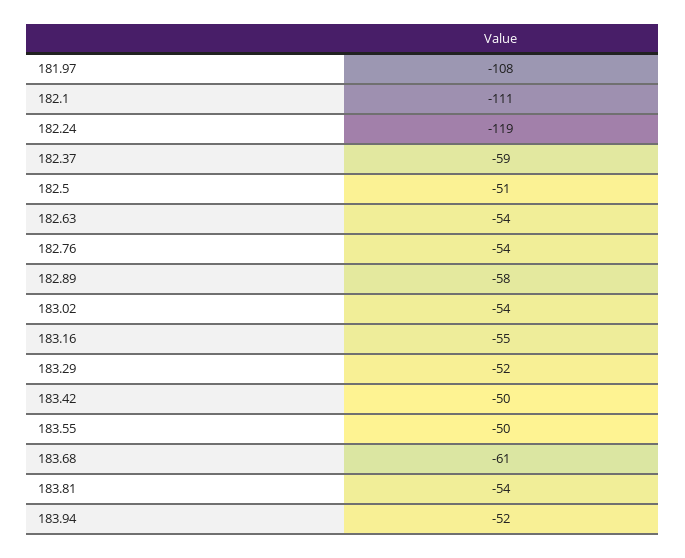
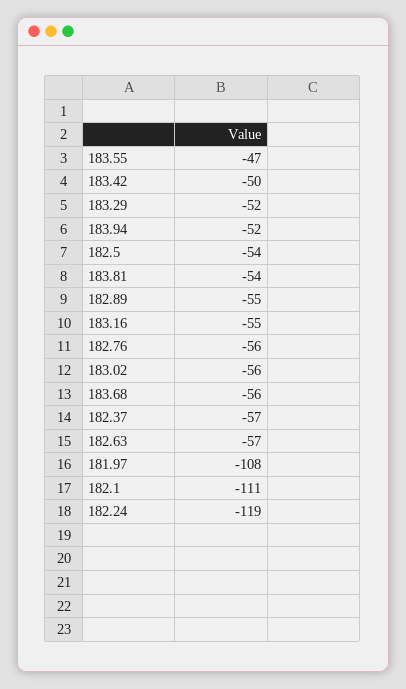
182.37: -59 -> -57
182.5: -51 -> -54
182.63: -54 -> -57
182.76: -54 -> -56
182.89: -58 -> -55
183.02: -54 -> -56
183.55: -50 -> -47
183.68: -61 -> -56

